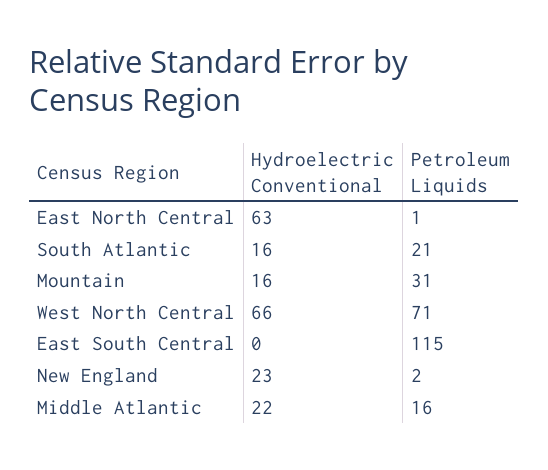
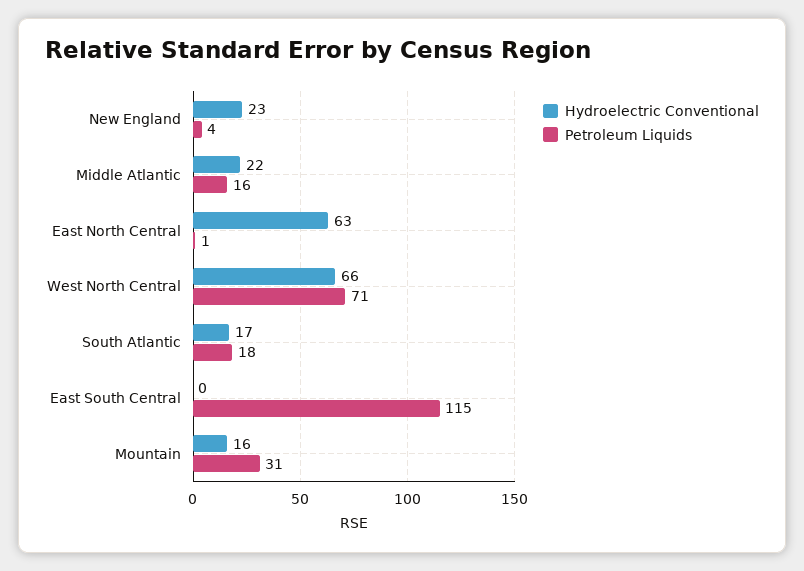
Hydroelectric Conventional, South Atlantic: 16 -> 17
Petroleum Liquids, South Atlantic: 21 -> 18
Petroleum Liquids, New England: 2 -> 4

